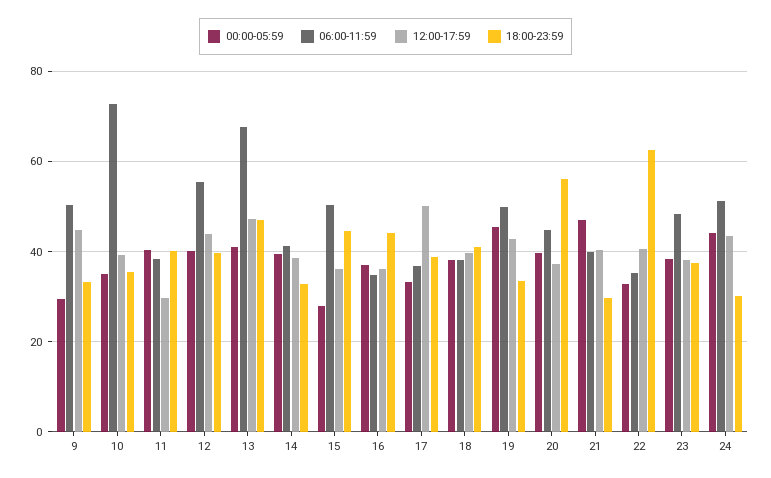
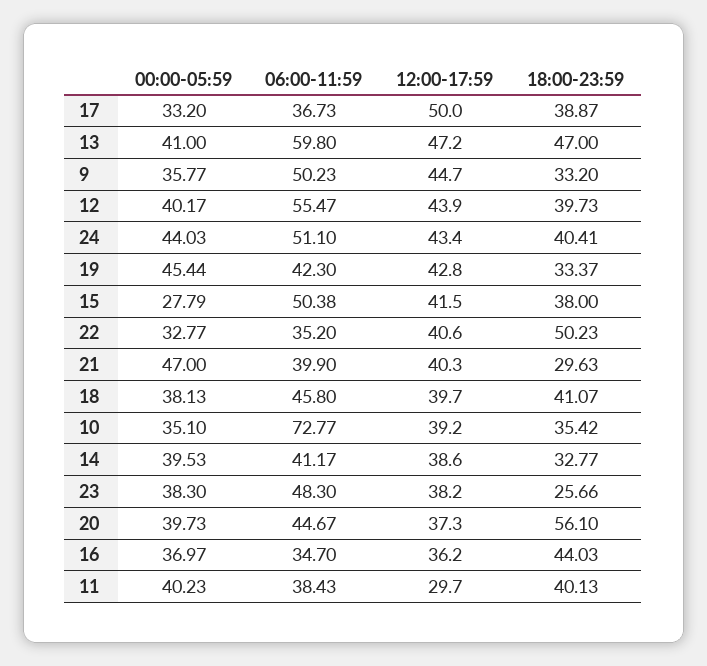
00:00-05:59, 9: 30 -> 35.77
06:00-11:59, 13: 68 -> 59.8
12:00-17:59, 15: 36 -> 41.5
18:00-23:59, 15: 44 -> 38
06:00-11:59, 18: 38 -> 45.8
06:00-11:59, 19: 50 -> 42.3
18:00-23:59, 22: 62 -> 50.23
18:00-23:59, 23: 38 -> 25.66
18:00-23:59, 24: 30 -> 40.41

